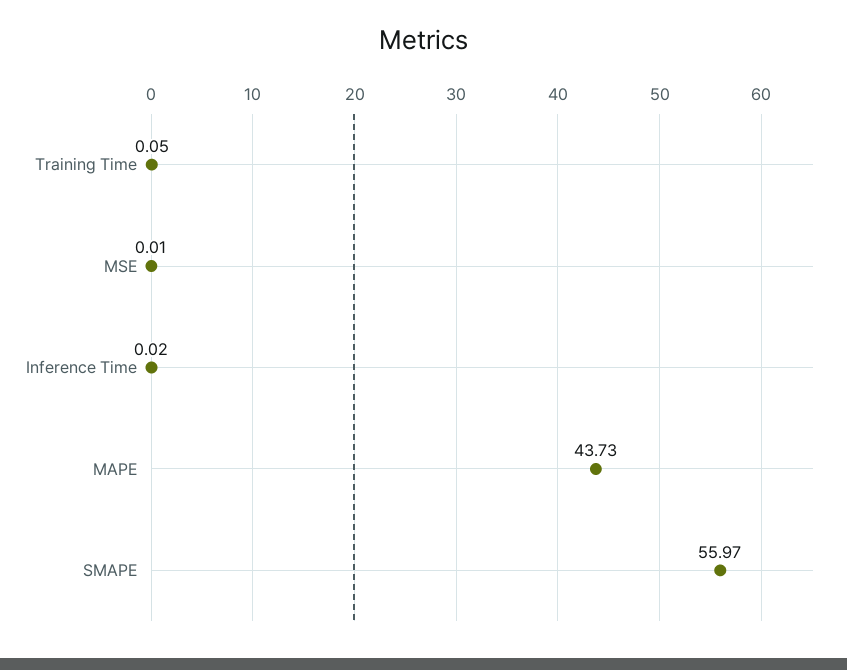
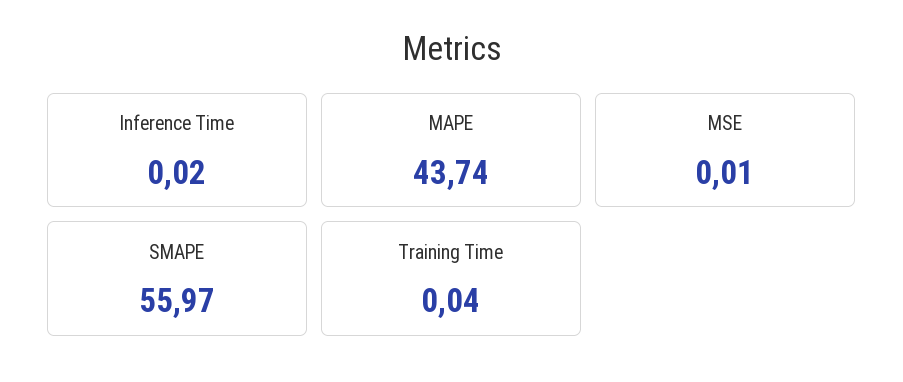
Training Time: 0.05 -> 0.04
MAPE: 43.73 -> 43.74

